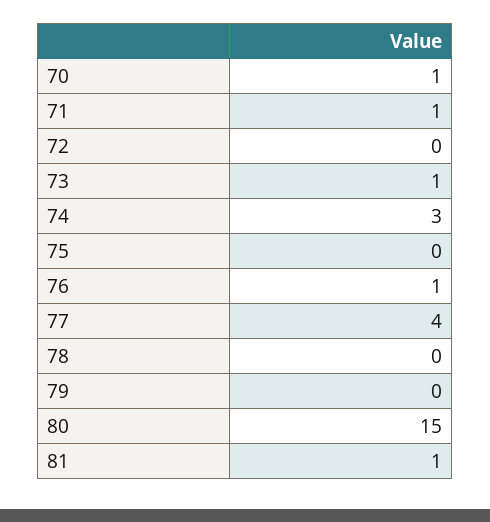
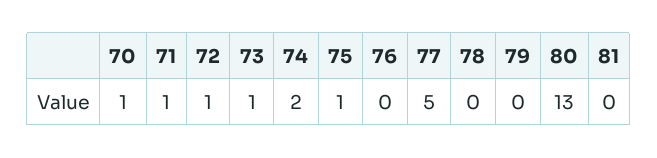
72: 0 -> 1
74: 3 -> 2
75: 0 -> 1
76: 1 -> 0
77: 4 -> 5
80: 15 -> 13
81: 1 -> 0

